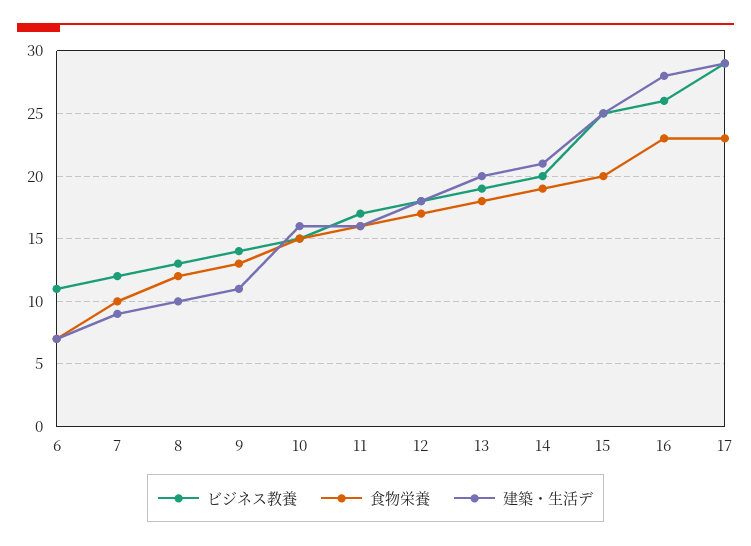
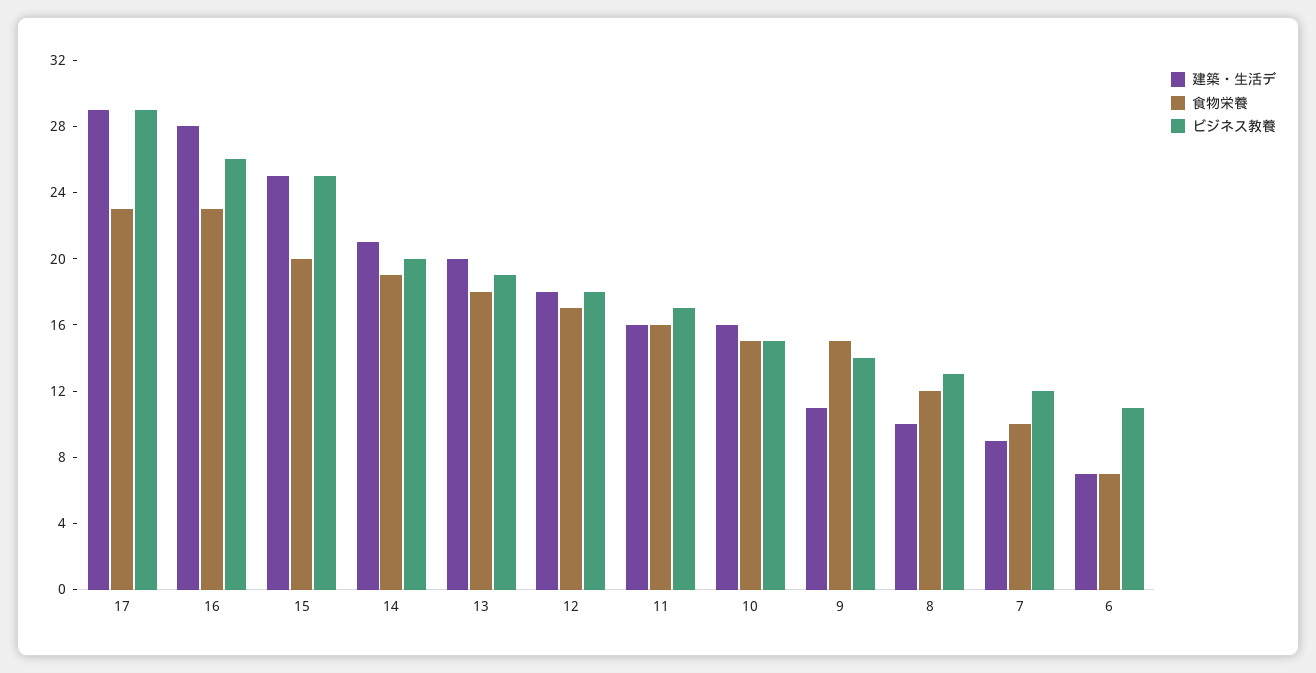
食物栄養, 9: 13 -> 15

